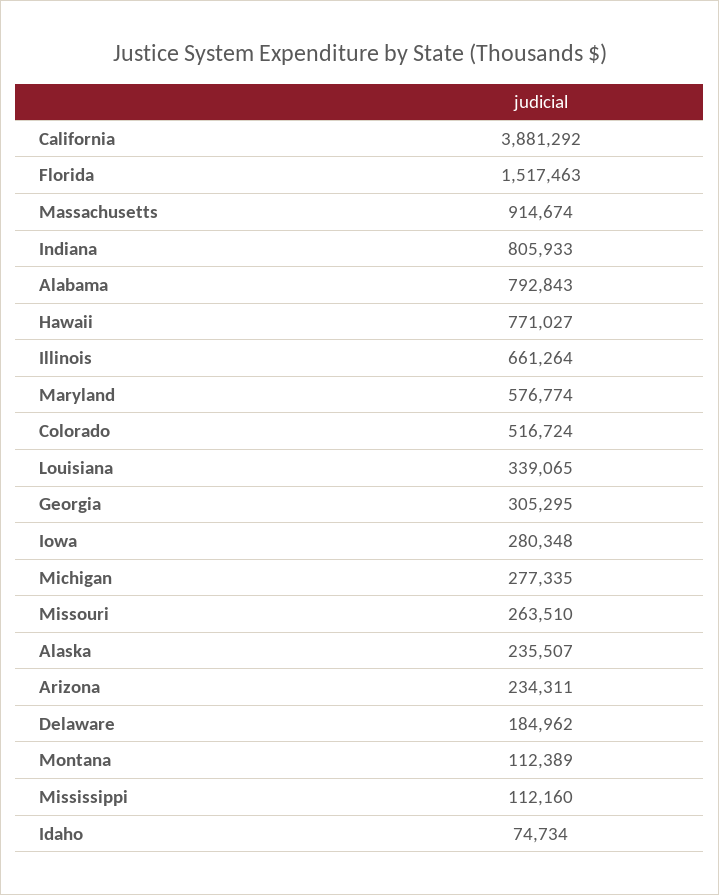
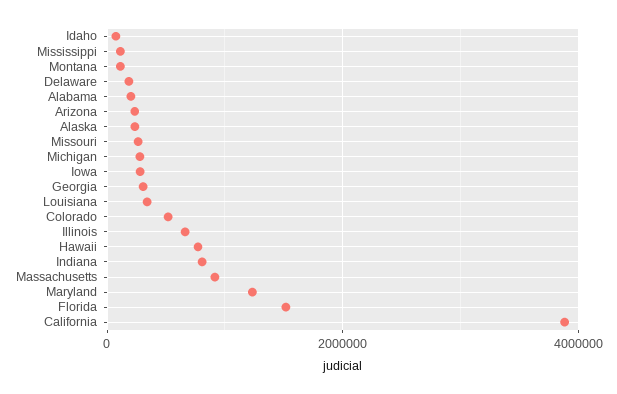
Alabama: 792843 -> 200000
Maryland: 576774 -> 1200000

